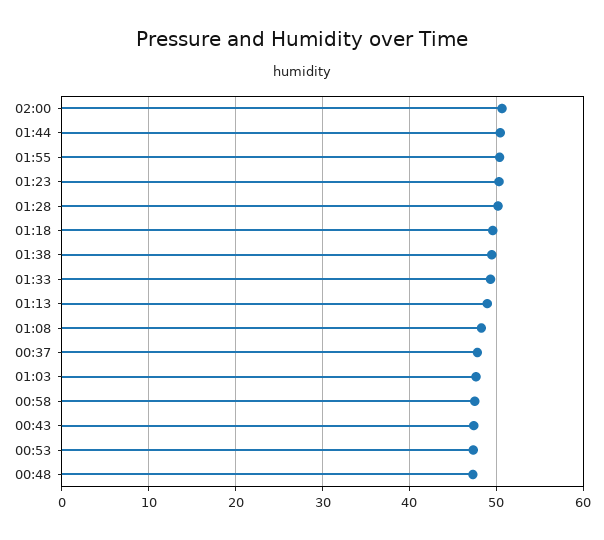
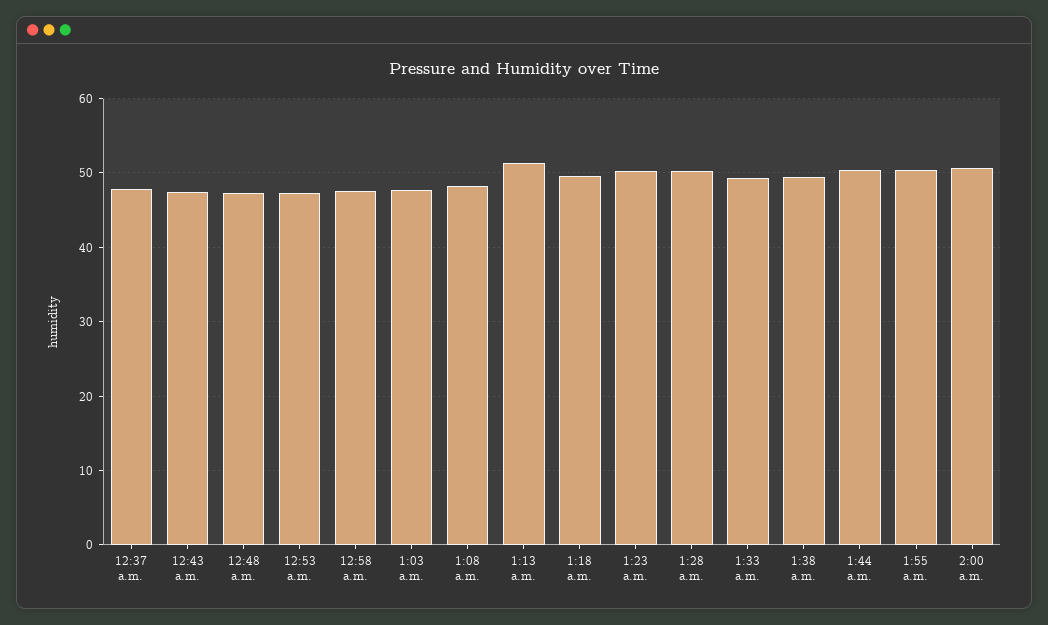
01:13: 49 -> 51

